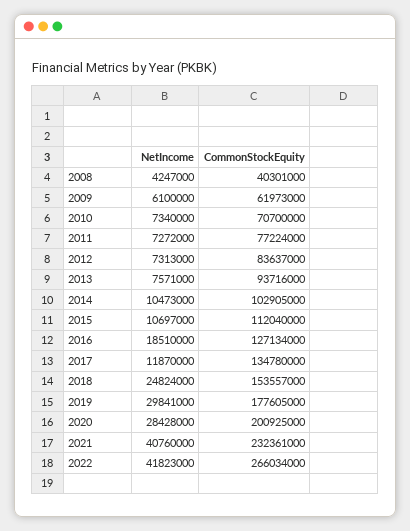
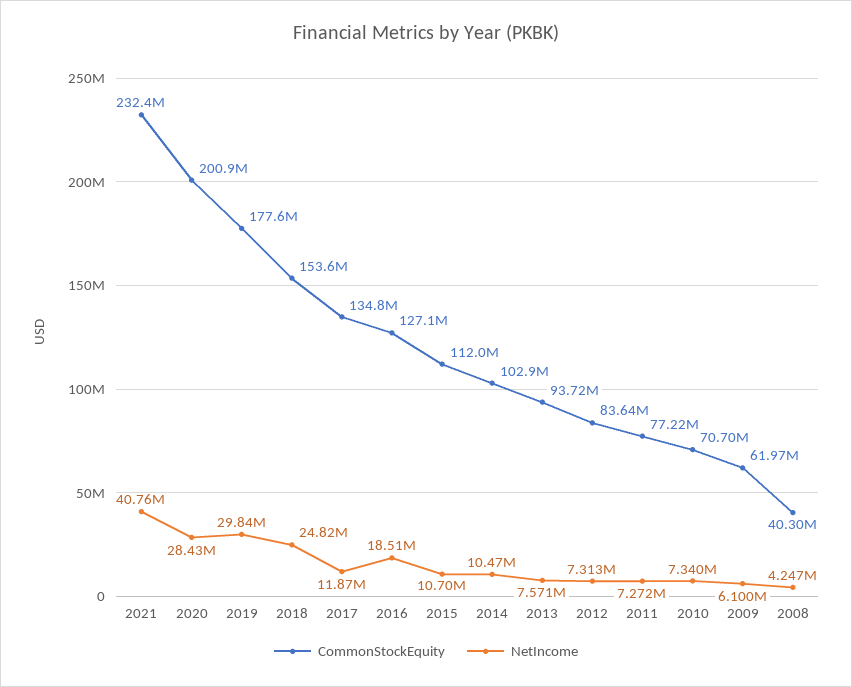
NetIncome, 2022: 41823000 -> none
CommonStockEquity, 2022: 266034000 -> none

